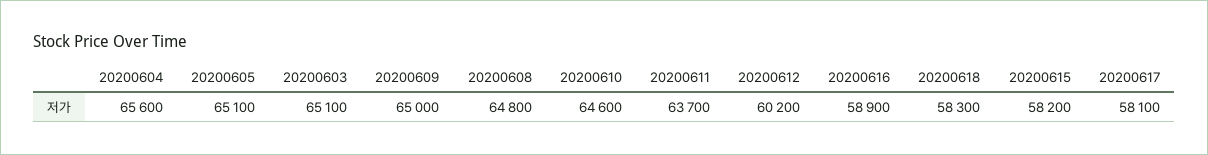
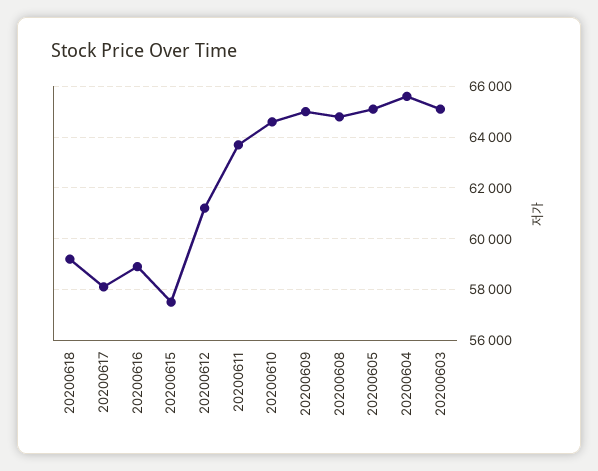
20200612: 60200 -> 61250
20200618: 58300 -> 59250
20200615: 58200 -> 57500

